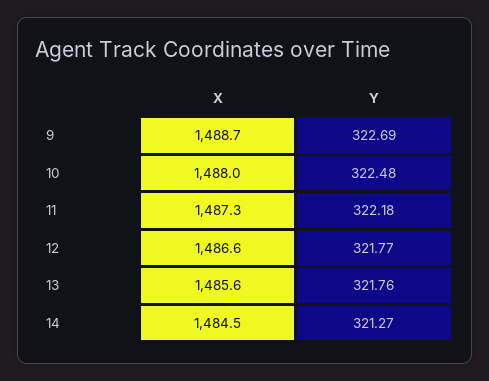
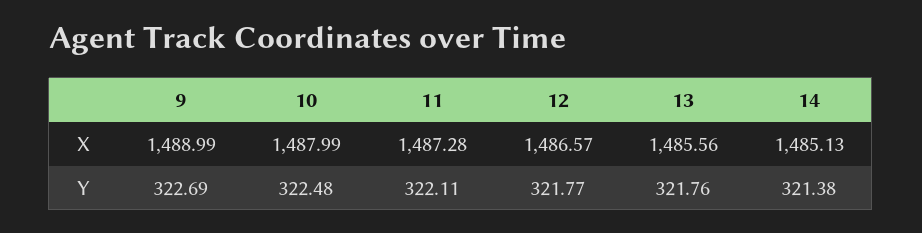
X, 9: 1488.7 -> 1488.99
Y, 11: 322.18 -> 322.11
X, 14: 1484.5 -> 1485.13
Y, 14: 321.27 -> 321.38

